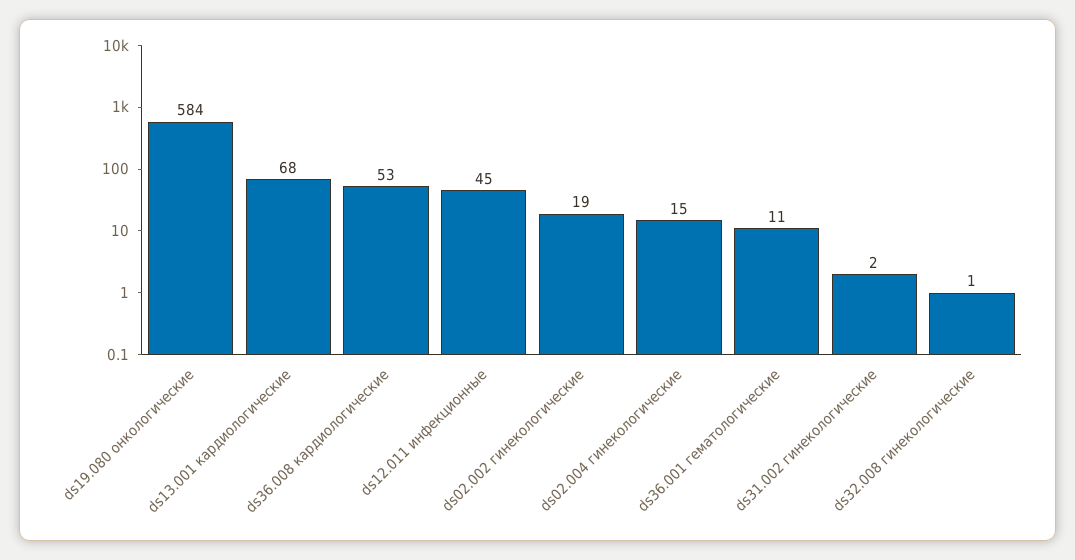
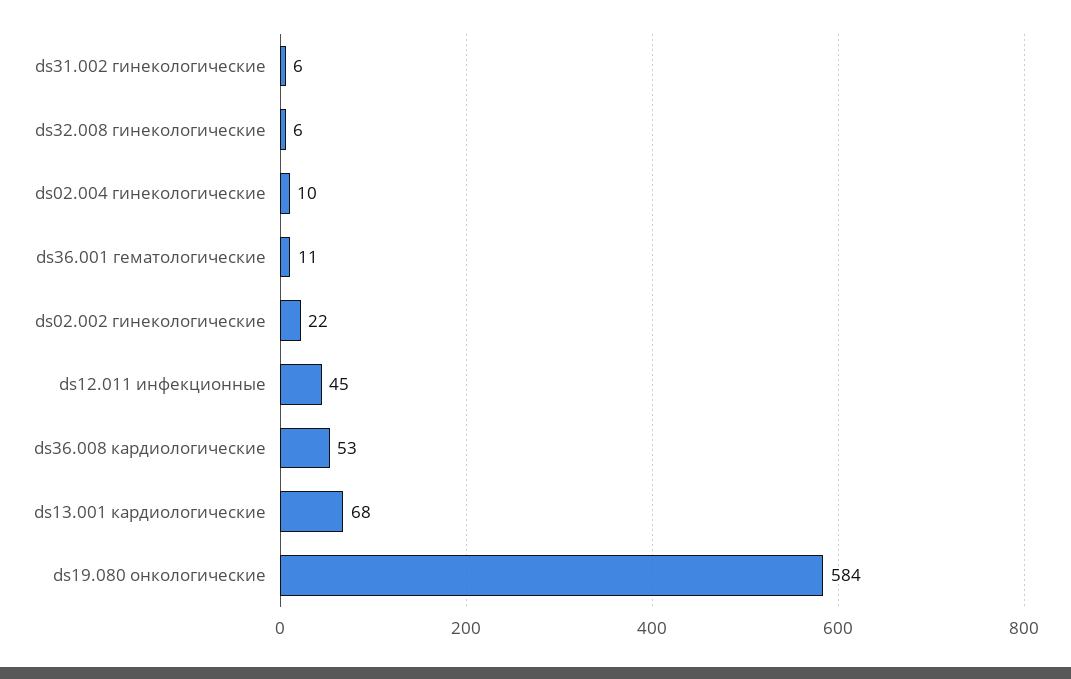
ds02.002 гинекологические: 19 -> 22
ds02.004 гинекологические: 15 -> 10
ds31.002 гинекологические: 2 -> 6
ds32.008 гинекологические: 1 -> 6

